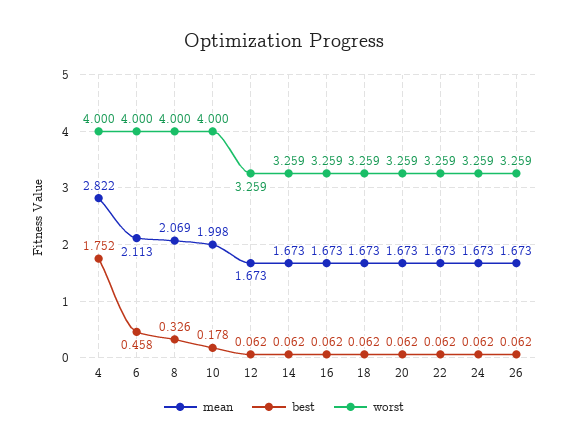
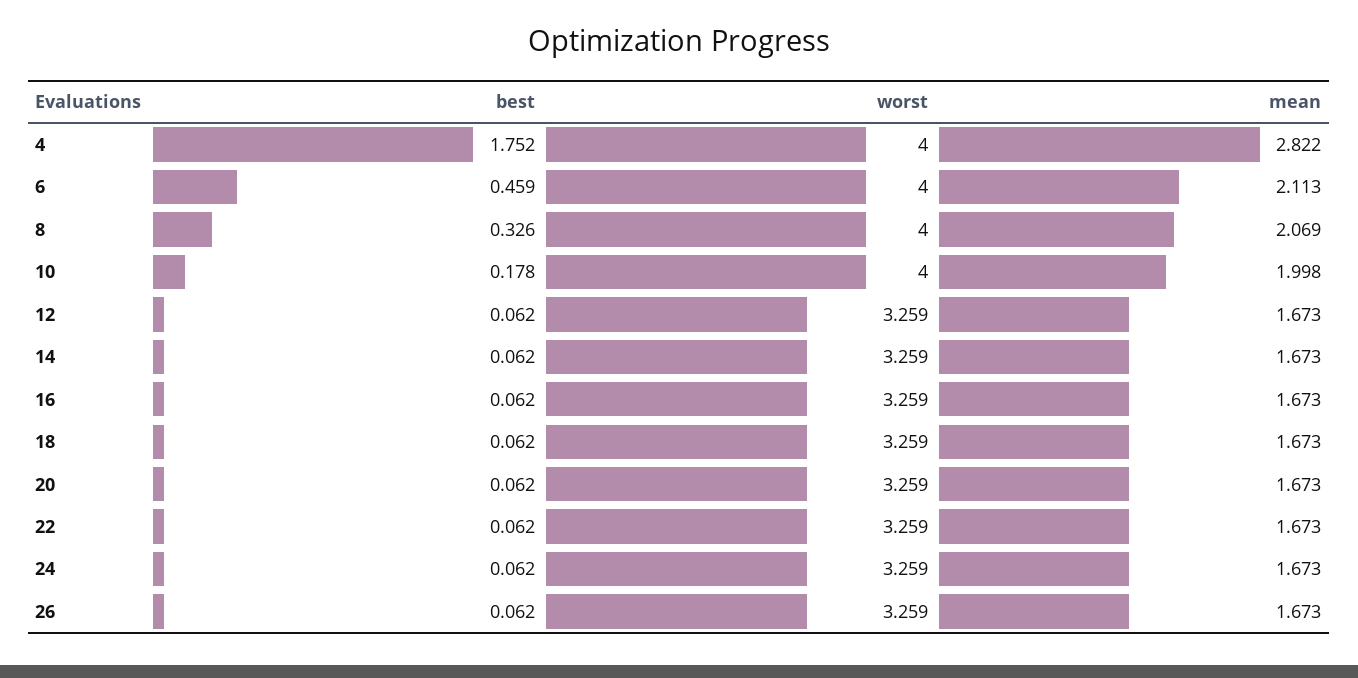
best, 6: 0.458 -> 0.459

